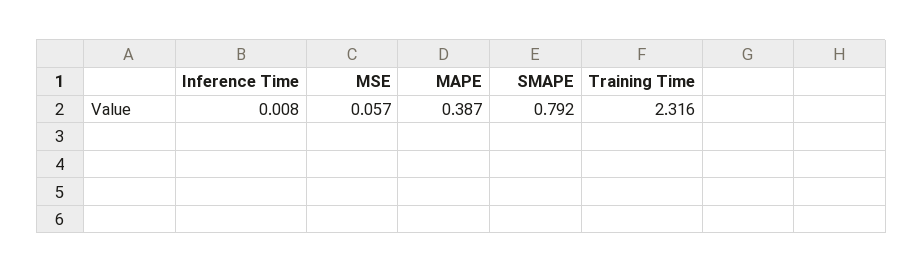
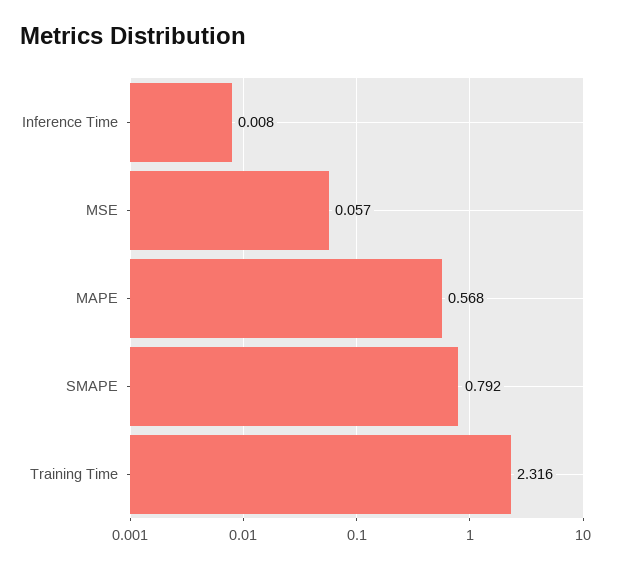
MAPE: 0.387 -> 0.568

